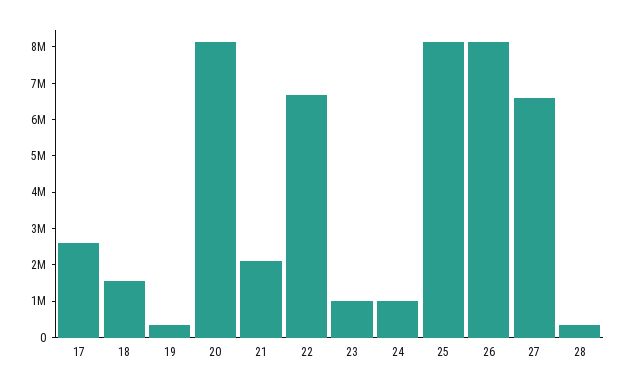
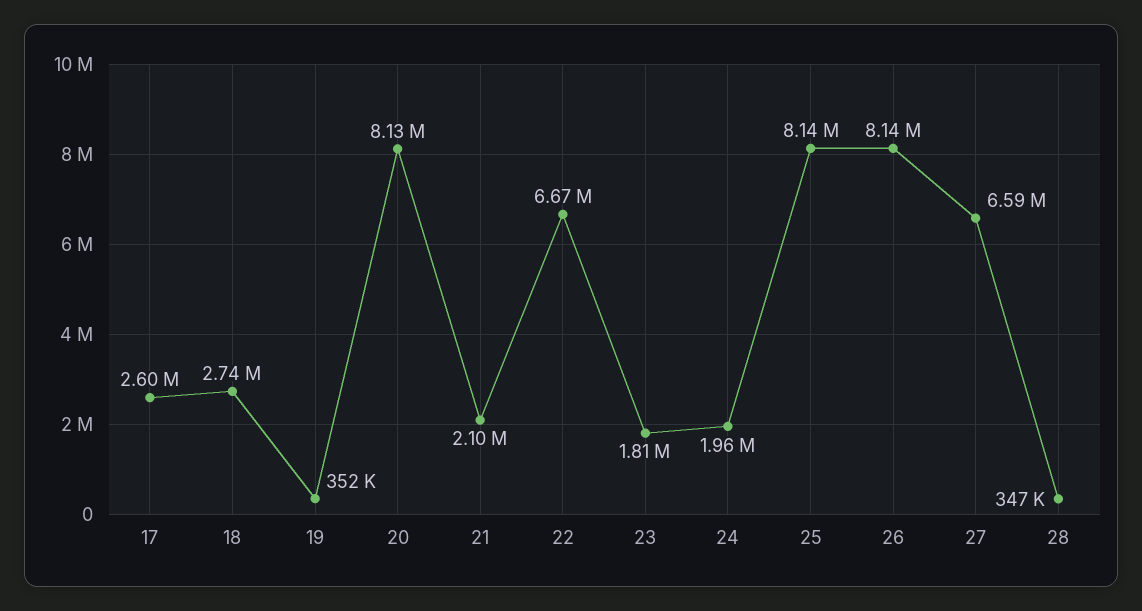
18: 1500000 -> 2740000
23: 1000000 -> 1810000
24: 1000000 -> 1960000

